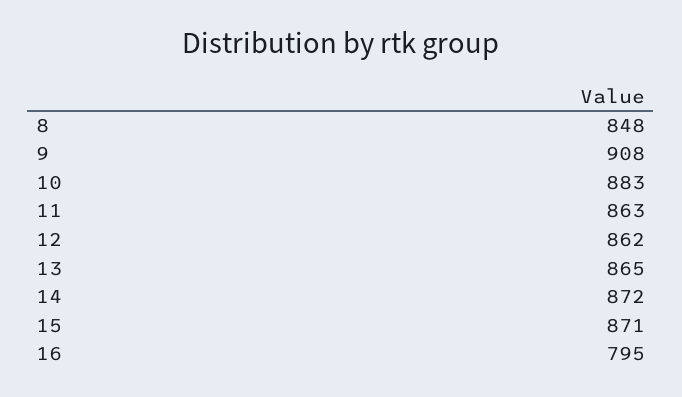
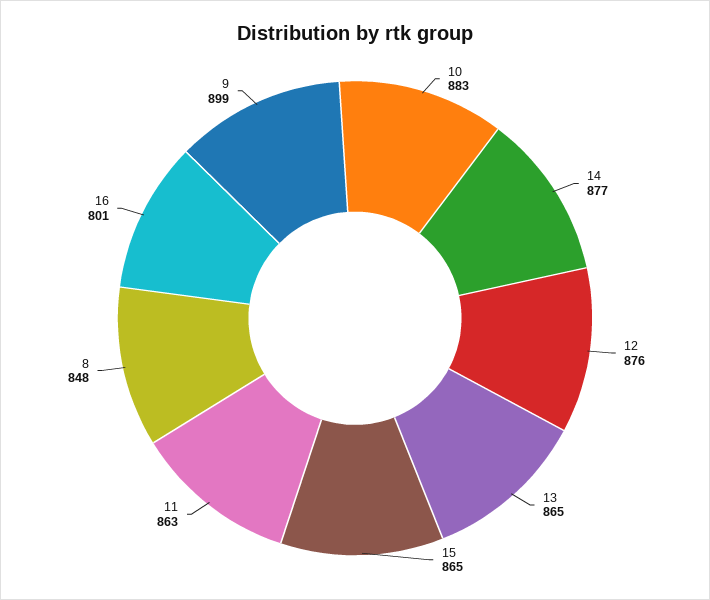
9: 908 -> 899
12: 862 -> 876
14: 872 -> 877
15: 871 -> 865
16: 795 -> 801

